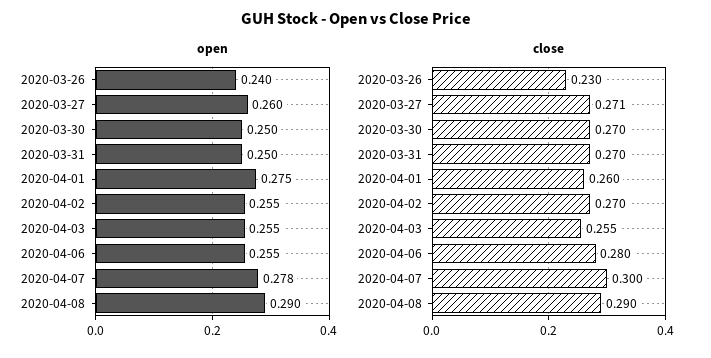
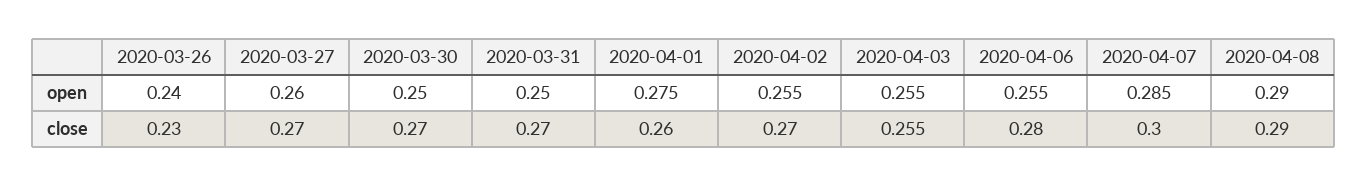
open, 2020-04-07: 0.278 -> 0.285
close, 2020-03-27: 0.271 -> 0.27

